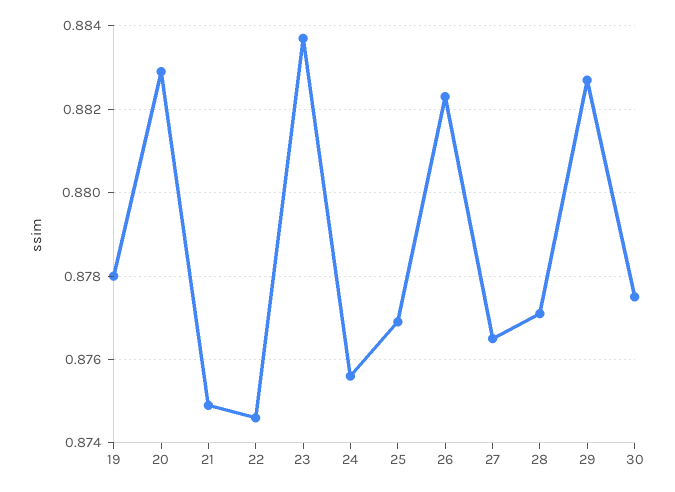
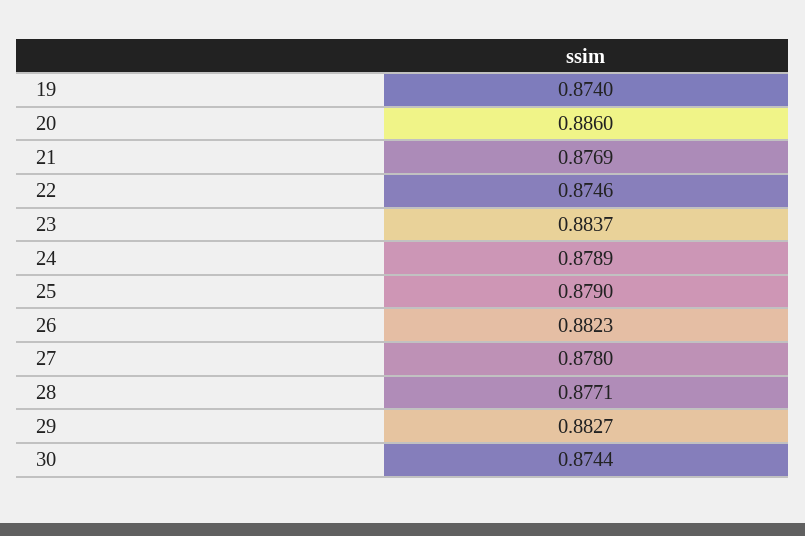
19: 0.878 -> 0.874
20: 0.883 -> 0.886
21: 0.875 -> 0.8769
24: 0.8755 -> 0.8789
25: 0.877 -> 0.879
27: 0.8765 -> 0.878
30: 0.8775 -> 0.8744

